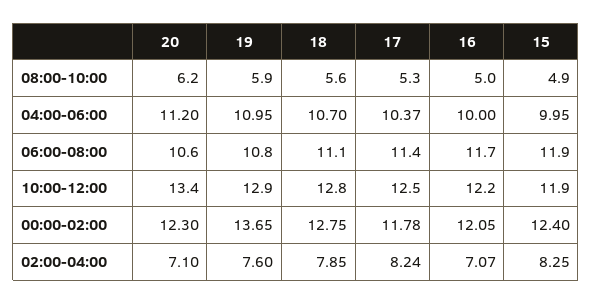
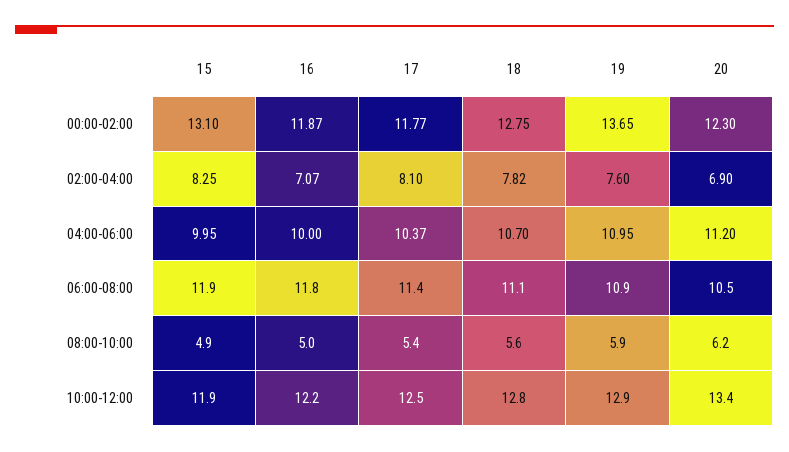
17, 08:00-10:00: 5.3 -> 5.4
20, 06:00-08:00: 10.6 -> 10.5
19, 06:00-08:00: 10.8 -> 10.9
16, 06:00-08:00: 11.7 -> 11.8
17, 00:00-02:00: 11.78 -> 11.77
16, 00:00-02:00: 12.05 -> 11.87
15, 00:00-02:00: 12.4 -> 13.1
20, 02:00-04:00: 7.1 -> 6.9
18, 02:00-04:00: 7.85 -> 7.82
17, 02:00-04:00: 8.24 -> 8.1

